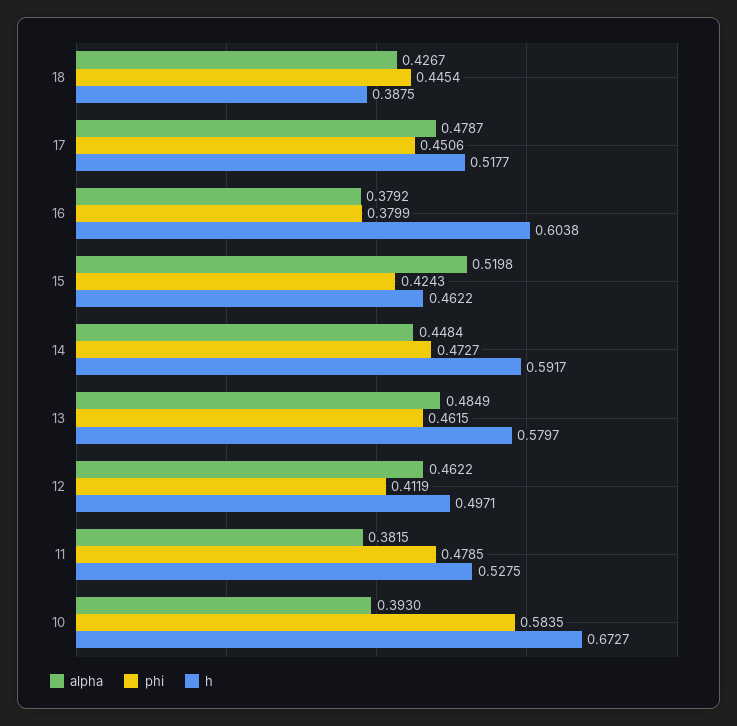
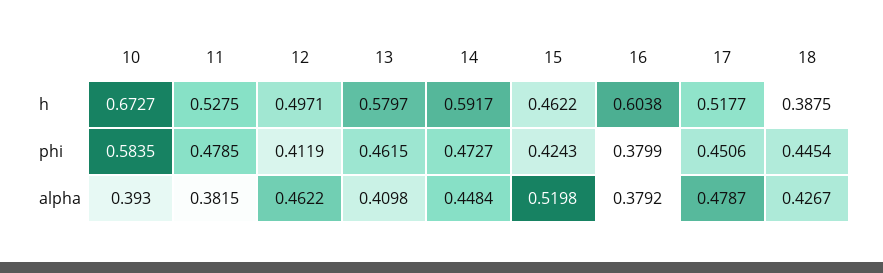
alpha, 13: 0.4849 -> 0.4098

